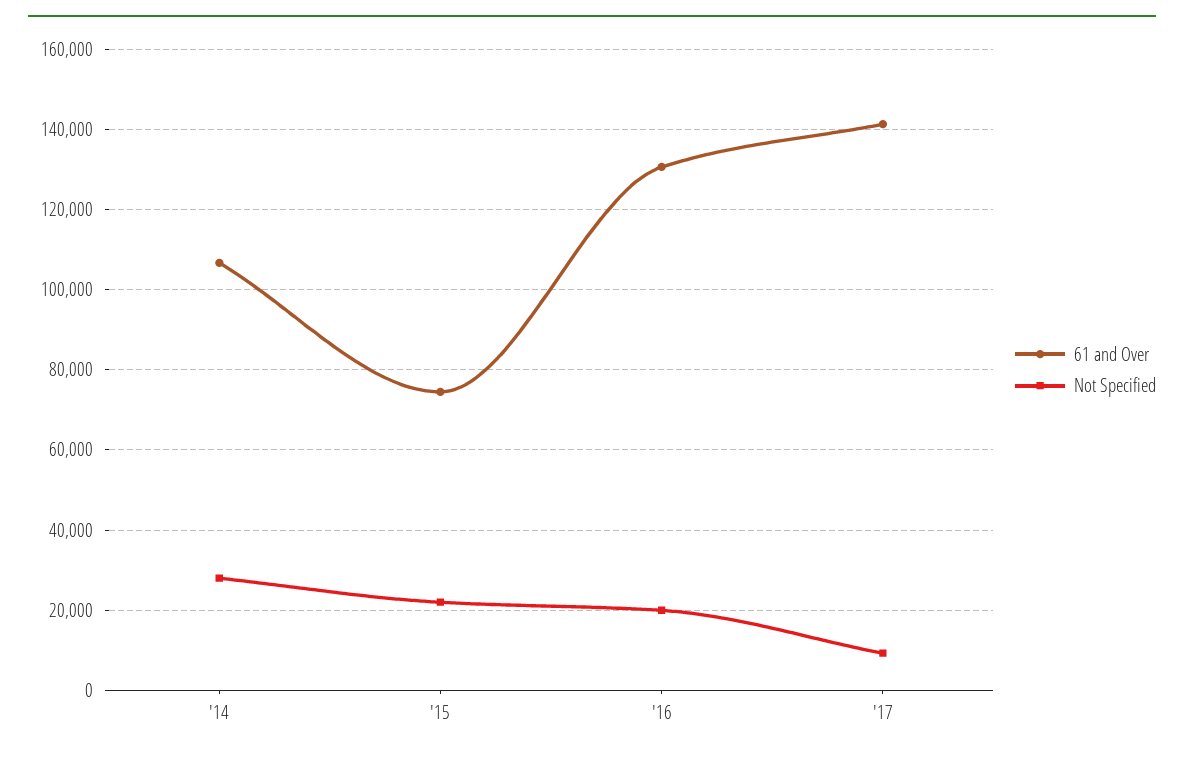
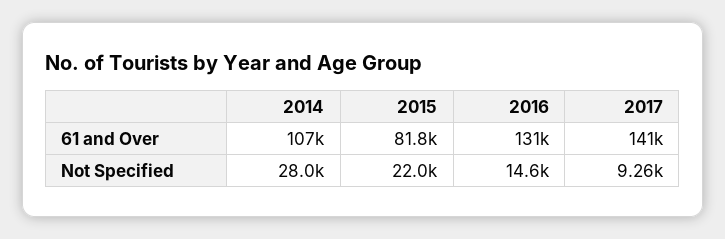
61 and Over, '15: 74000 -> 81800
Not Specified, '16: 20000 -> 14600

